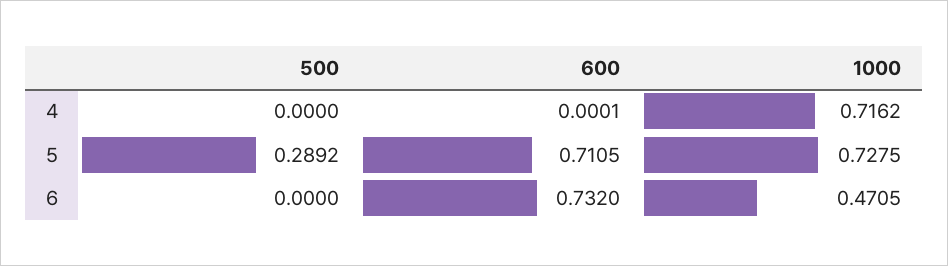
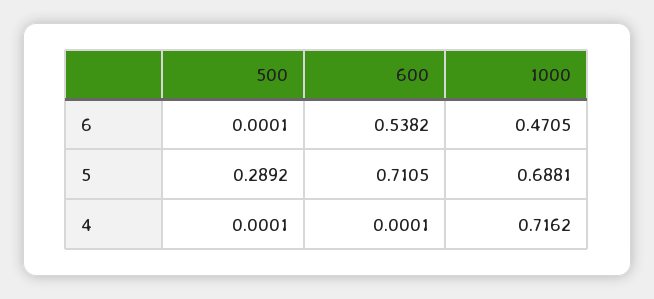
500, 4: 0 -> 0.0001
1000, 5: 0.7275 -> 0.6881
500, 6: 0 -> 0.0001
600, 6: 0.732 -> 0.5382

